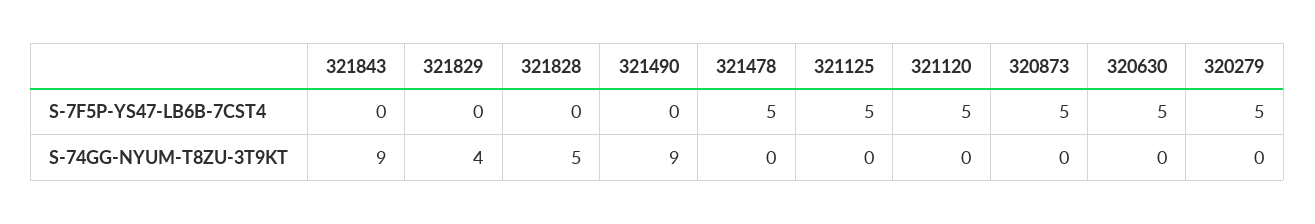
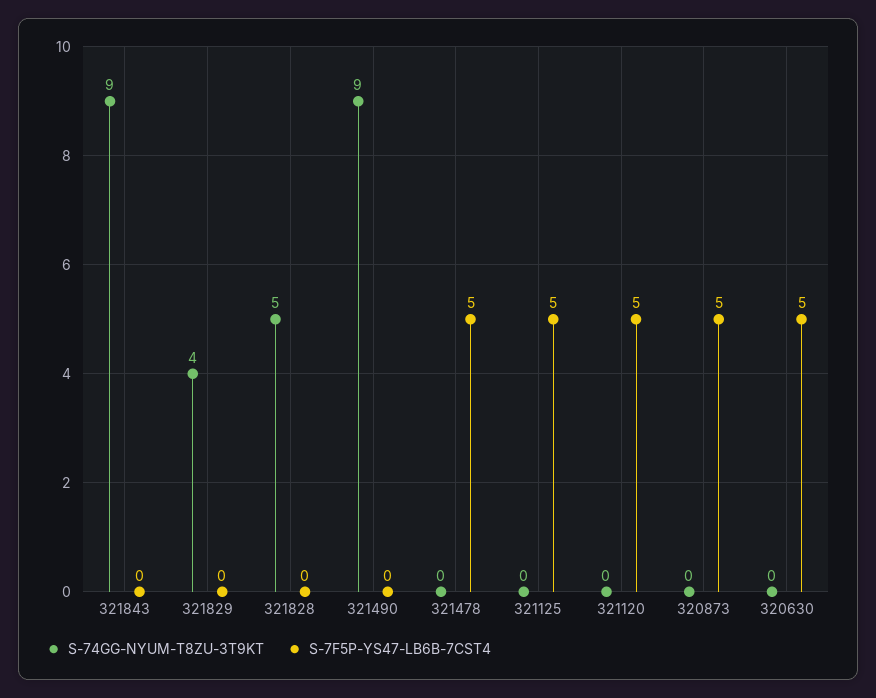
S-7F5P-YS47-LB6B-7CST4, 320279: 5 -> none
S-74GG-NYUM-T8ZU-3T9KT, 320279: 0 -> none

